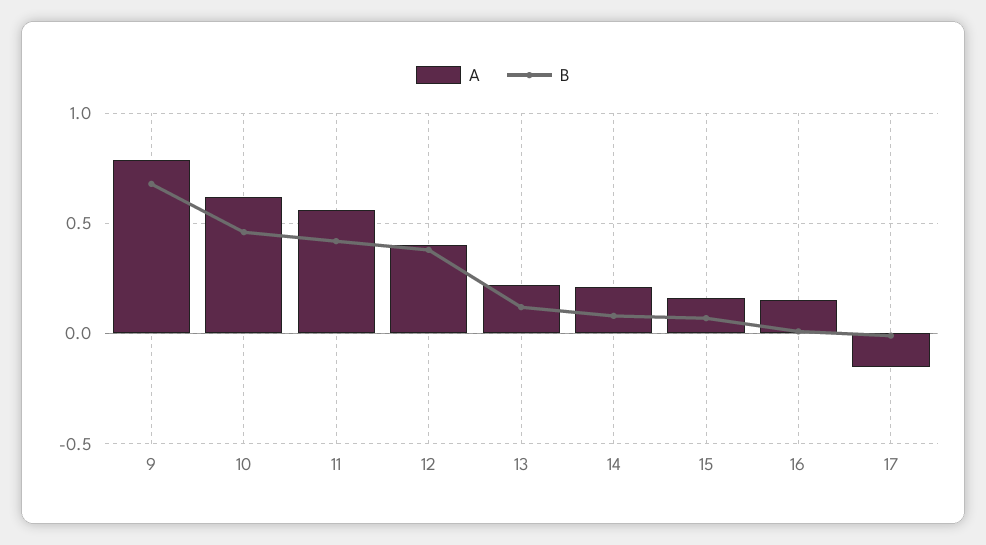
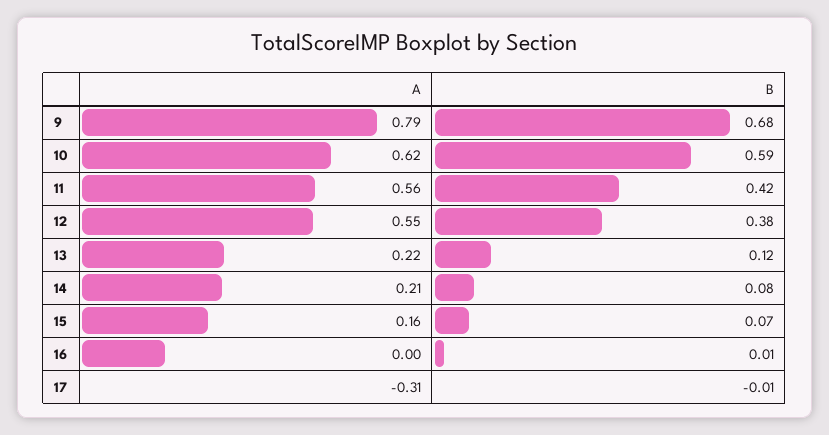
B, 10: 0.45 -> 0.59
A, 12: 0.4 -> 0.55
A, 16: 0.15 -> 0
A, 17: -0.15 -> -0.31

